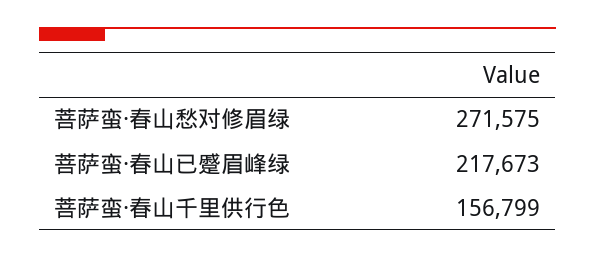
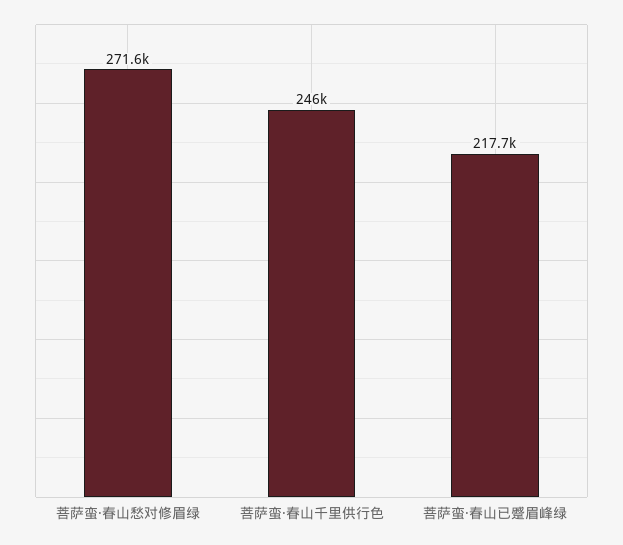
菩萨蛮·春山千里供行色: 156799 -> 246000

